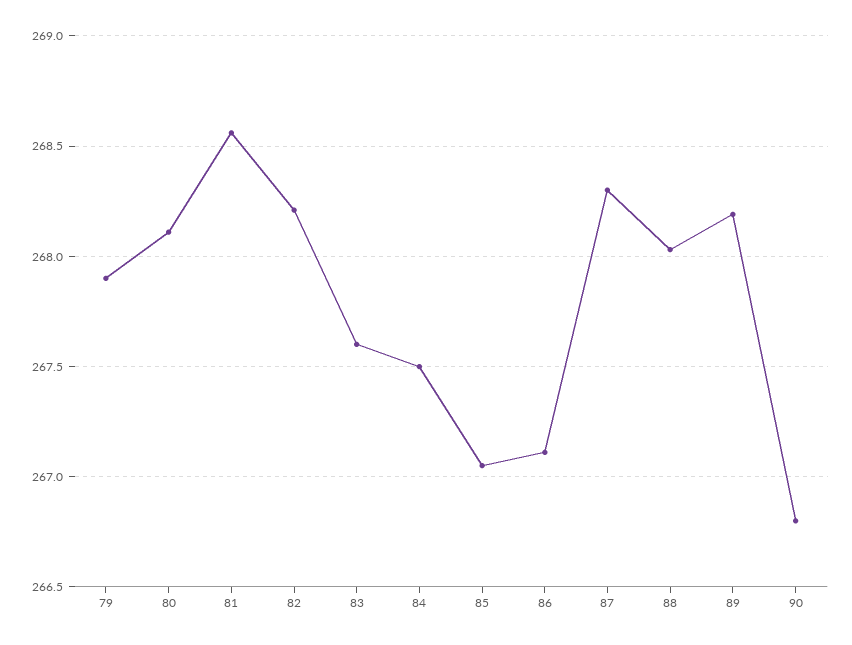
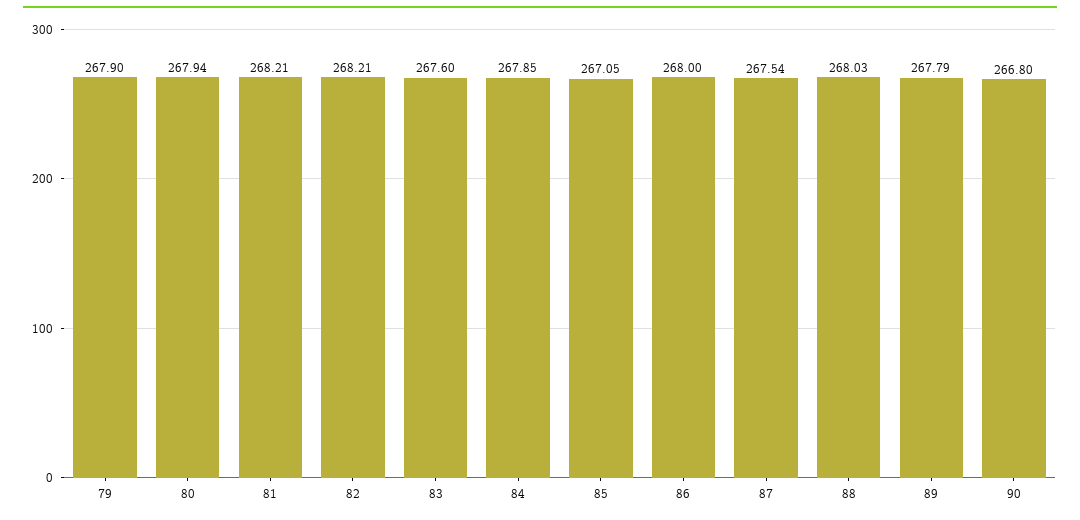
80: 268.1 -> 267.94
81: 268.55 -> 268.21
84: 267.5 -> 267.85
86: 267.1 -> 268
87: 268.3 -> 267.54
89: 268.2 -> 267.79

